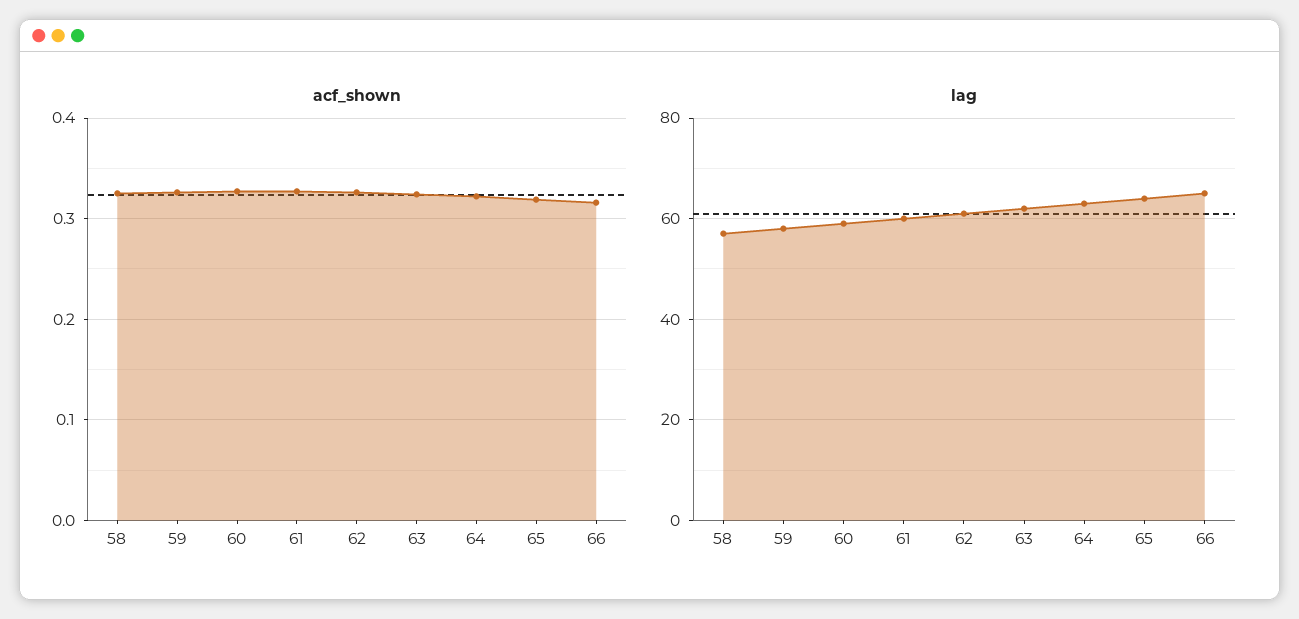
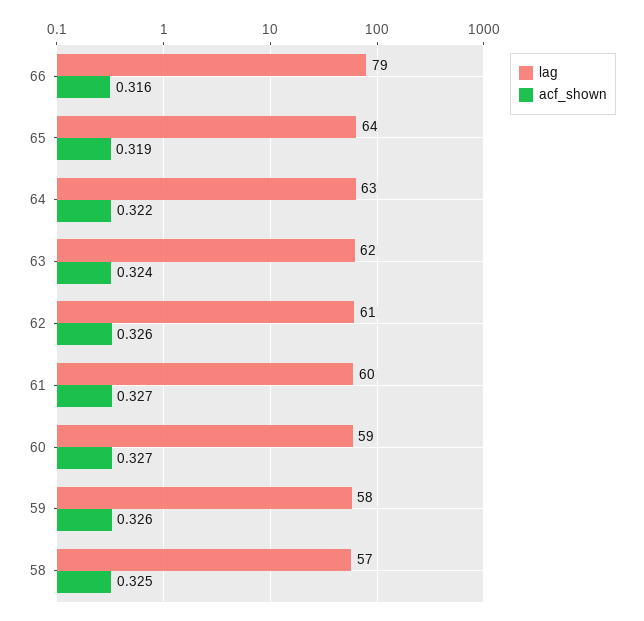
lag, 66: 65 -> 79

